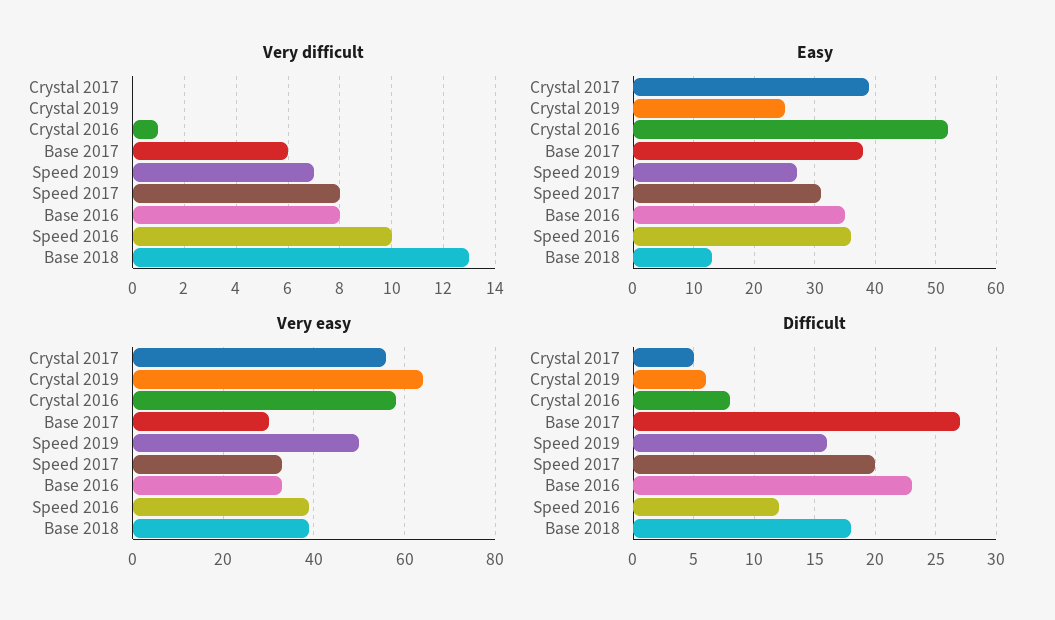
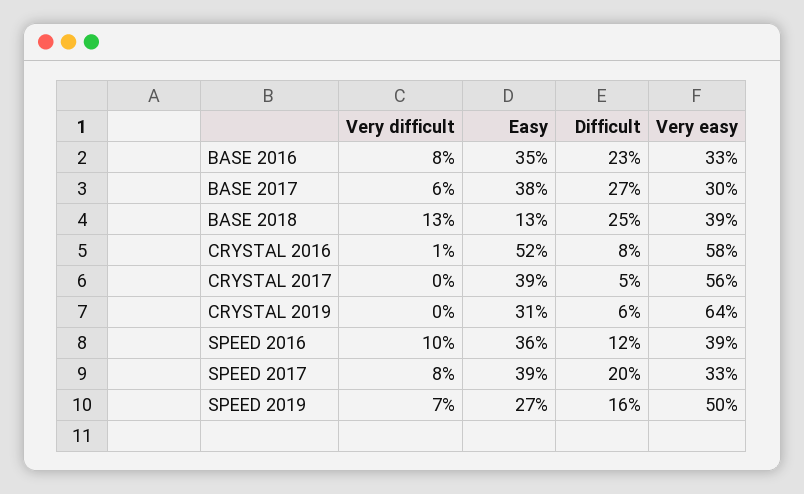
Easy, Crystal 2019: 25 -> 31
Easy, Speed 2017: 31 -> 39
Difficult, Base 2018: 18 -> 25

